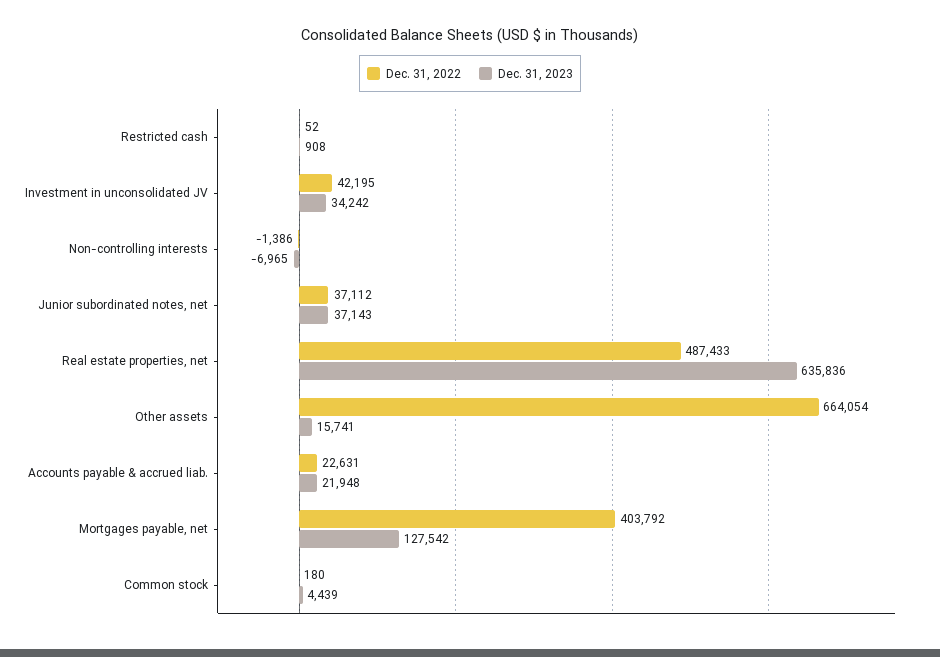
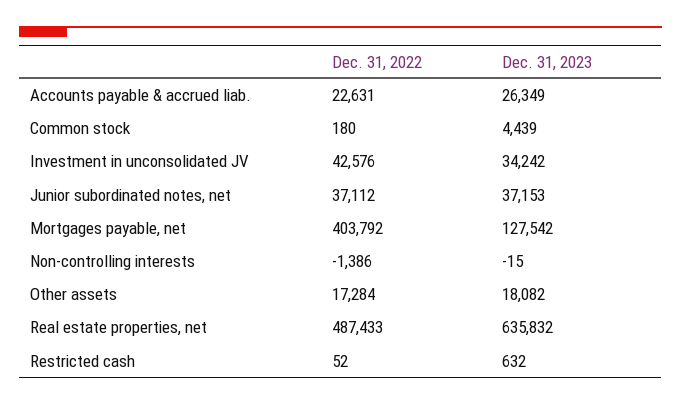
Dec. 31, 2023, Restricted cash: 908 -> 632
Dec. 31, 2022, Investment in unconsolidated JV: 42195 -> 42576
Dec. 31, 2023, Non-controlling interests: -6965 -> -15
Dec. 31, 2023, Junior subordinated notes, net: 37143 -> 37153
Dec. 31, 2023, Real estate properties, net: 635836 -> 635832
Dec. 31, 2022, Other assets: 664054 -> 17284
Dec. 31, 2023, Other assets: 15741 -> 18082
Dec. 31, 2023, Accounts payable & accrued liab.: 21948 -> 26349

